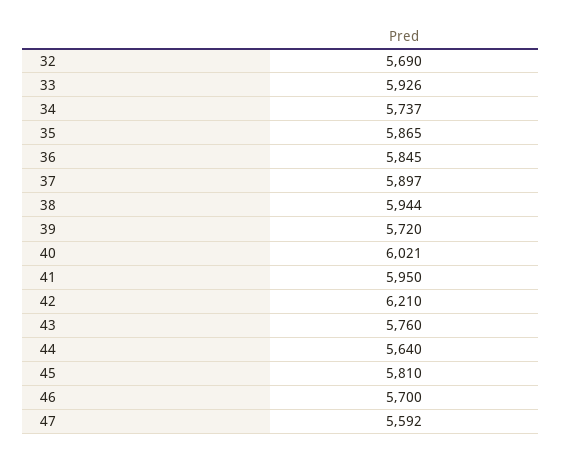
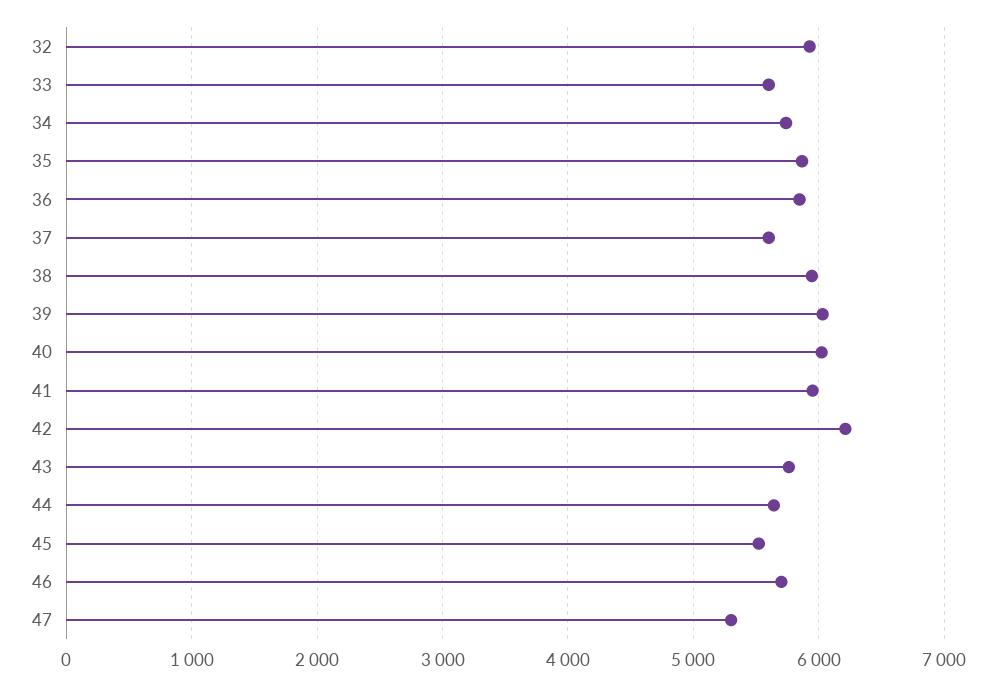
32: 5690 -> 5900
33: 5926 -> 5600
37: 5897 -> 5600
39: 5720 -> 6000
45: 5810 -> 5500
47: 5592 -> 5300

